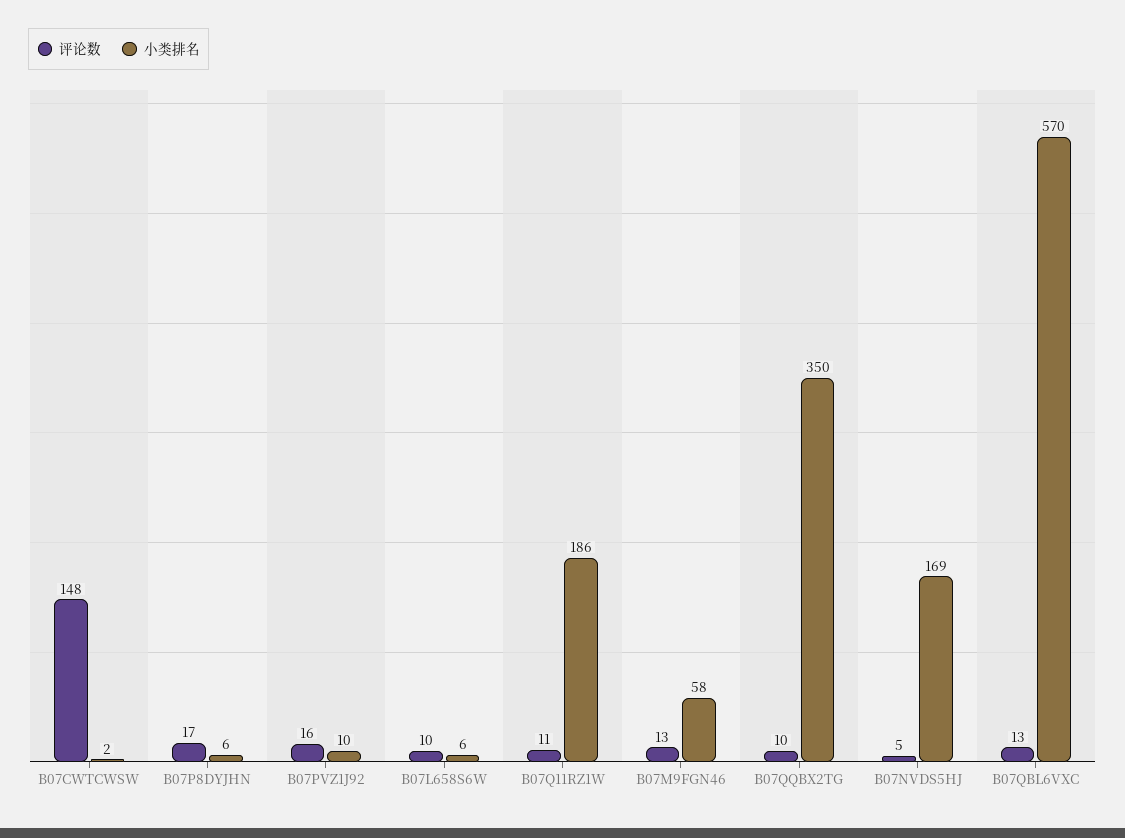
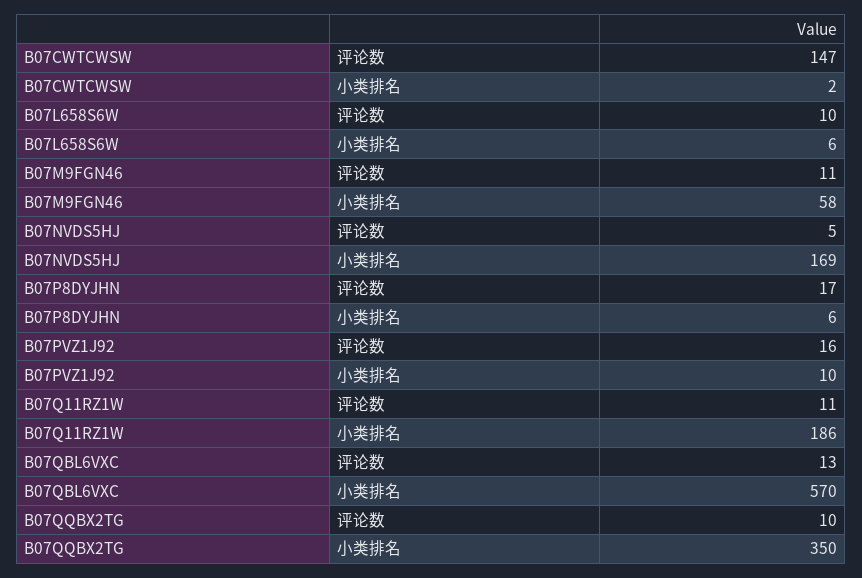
评论数, B07CWTCWSW: 148 -> 147
评论数, B07M9FGN46: 13 -> 11

